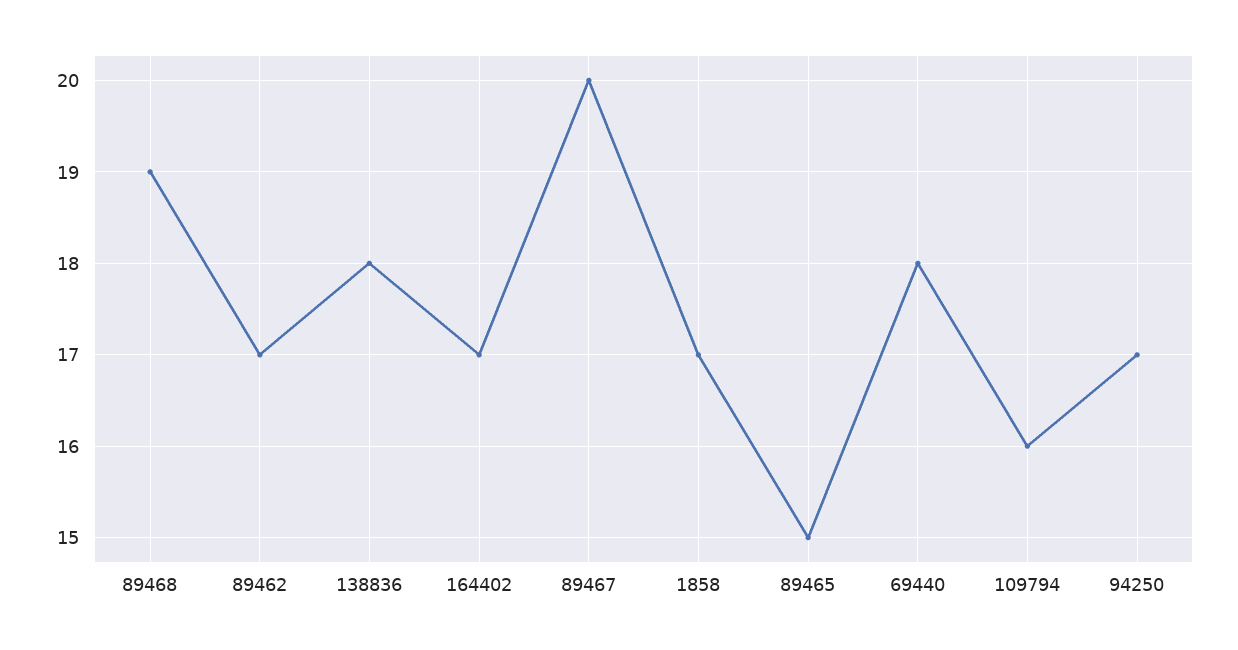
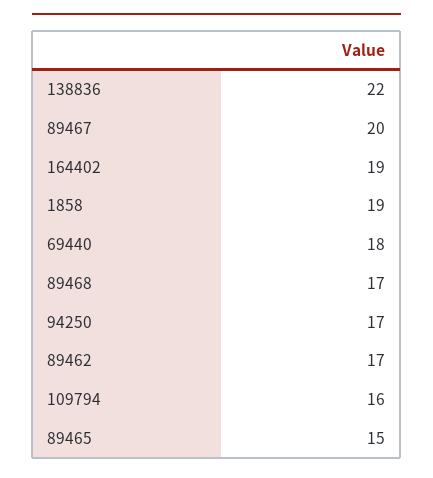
89468: 19 -> 17
138836: 18 -> 22
164402: 17 -> 19
1858: 17 -> 19

